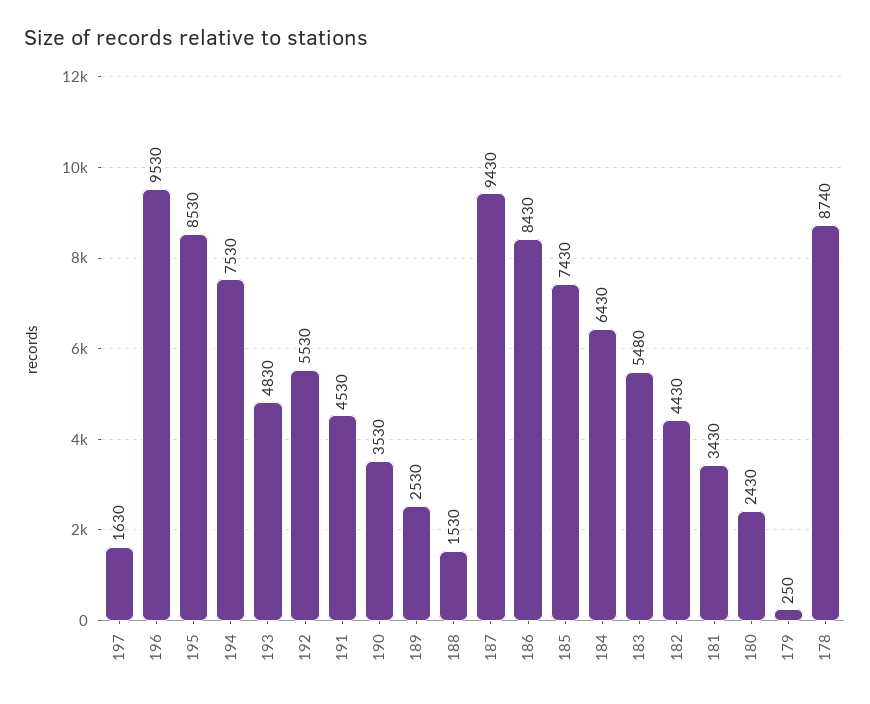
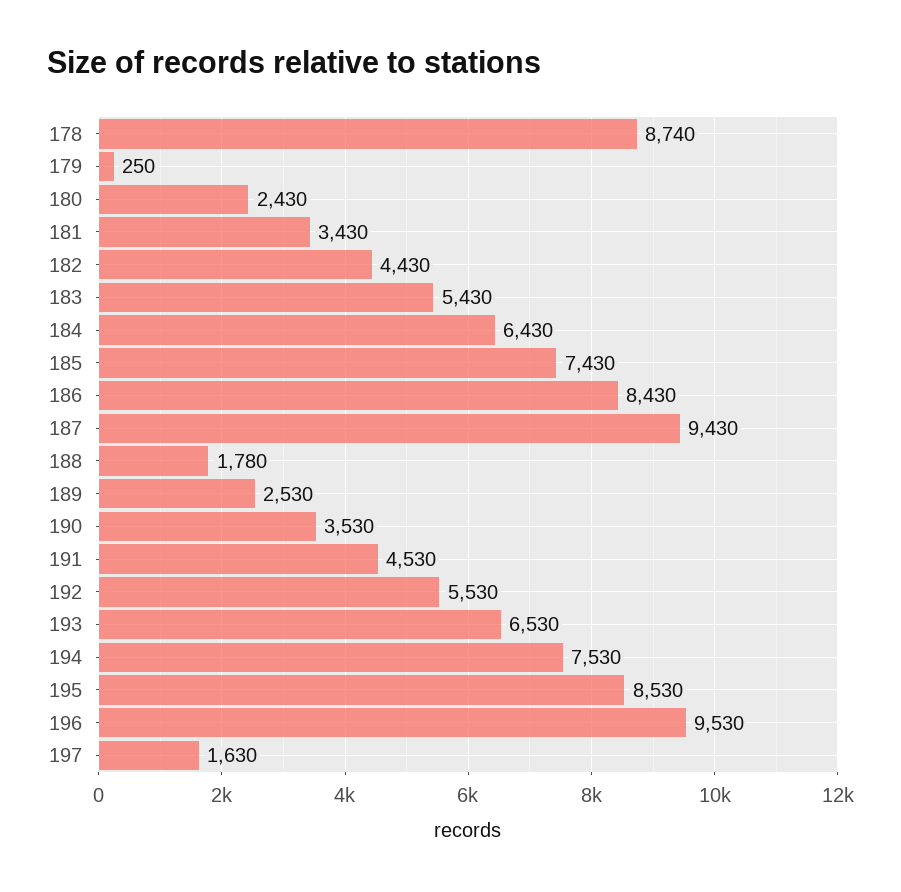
193: 4830 -> 6530
188: 1530 -> 1780
183: 5480 -> 5430

